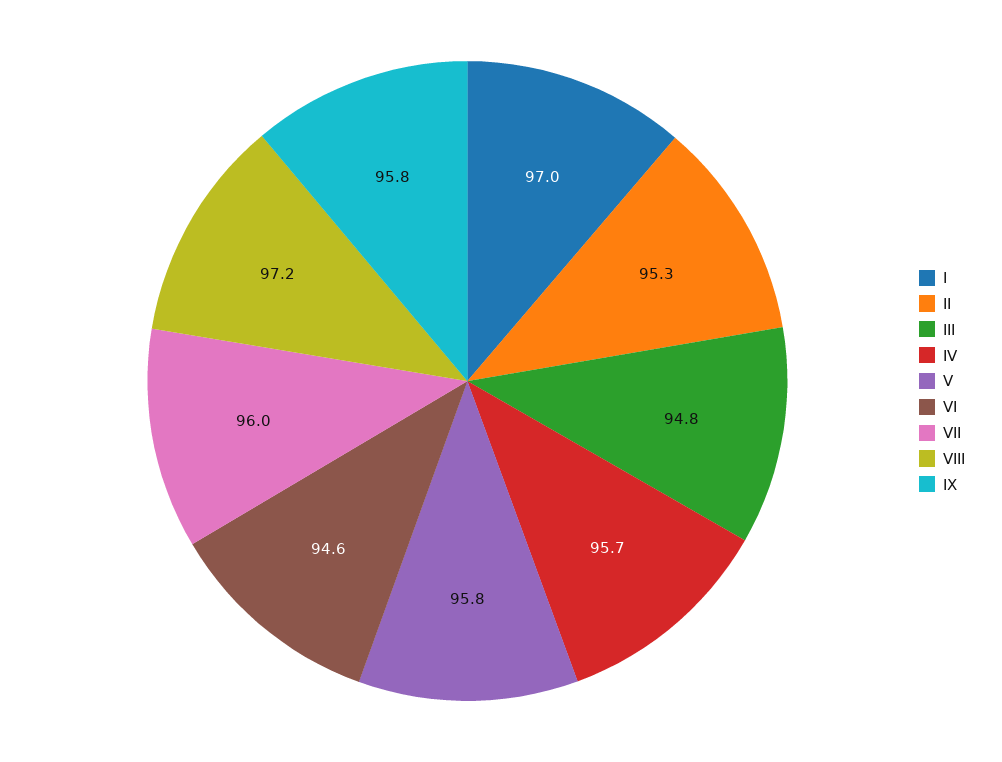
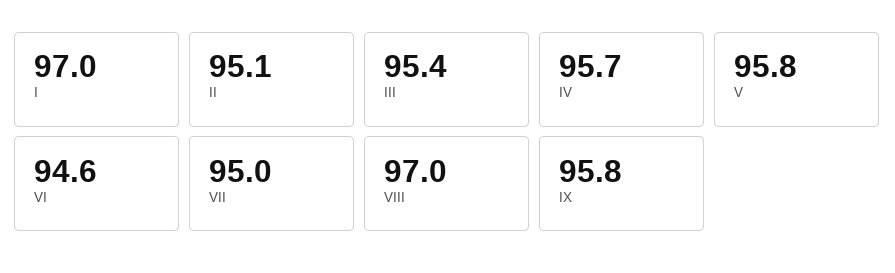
II: 95.3 -> 95.1
III: 94.8 -> 95.4
VII: 96 -> 95
VIII: 97.2 -> 97

